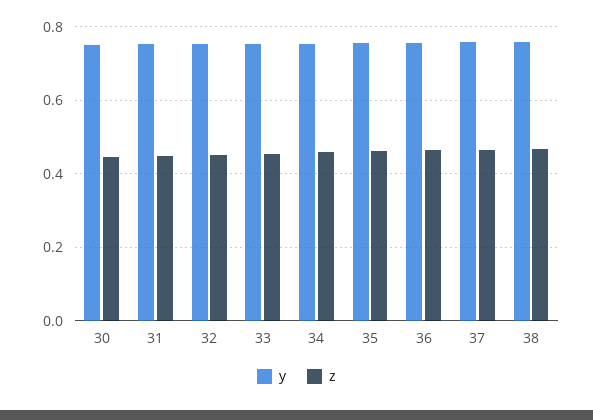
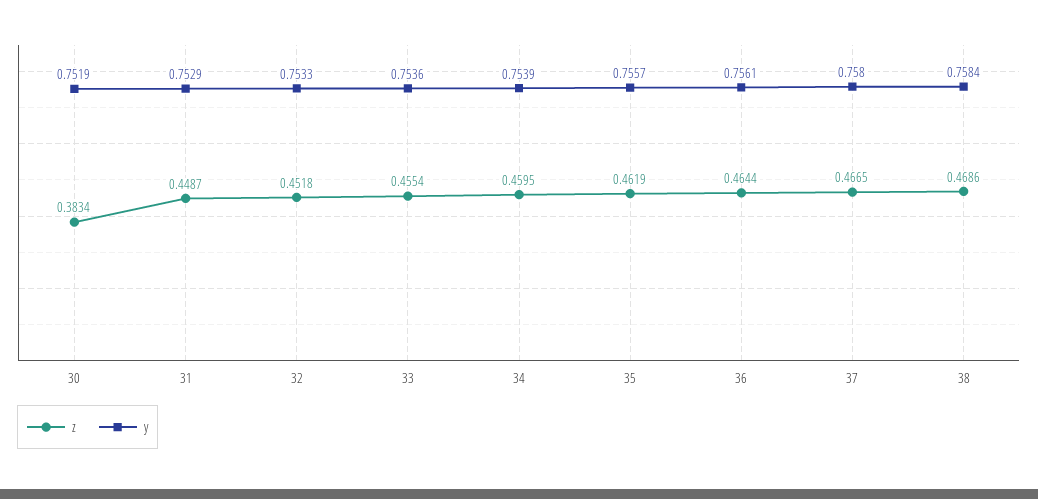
z, 30: 0.44 -> 0.3834

